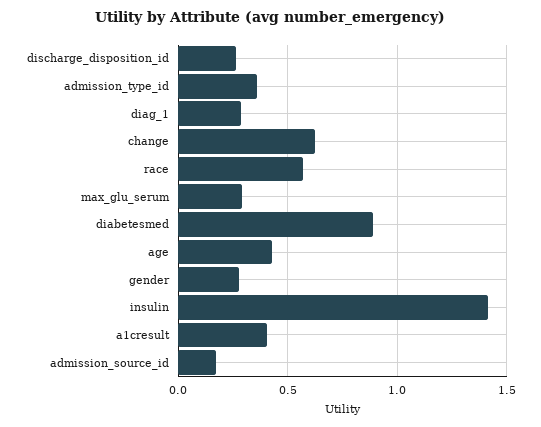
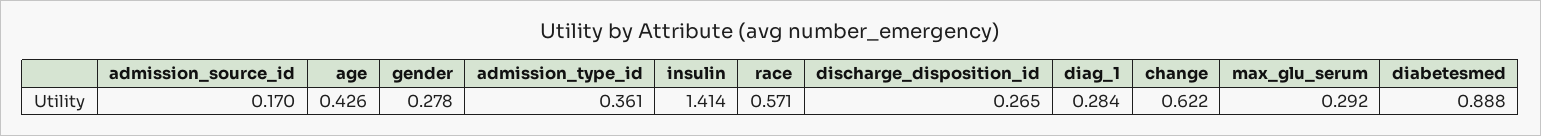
a1cresult: 0.4 -> none

